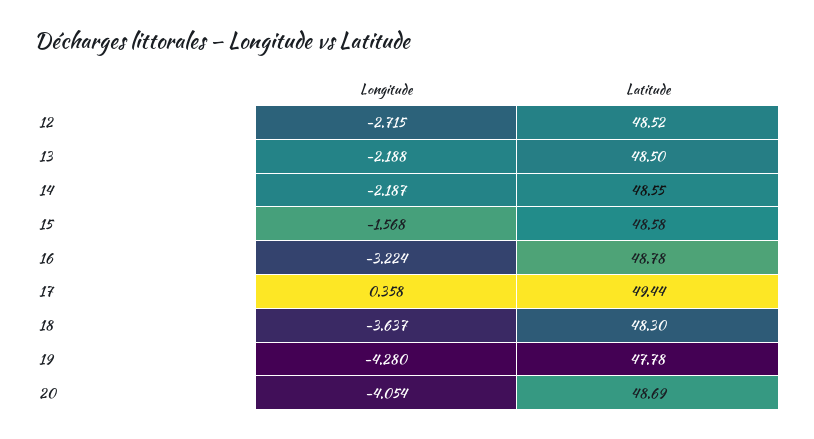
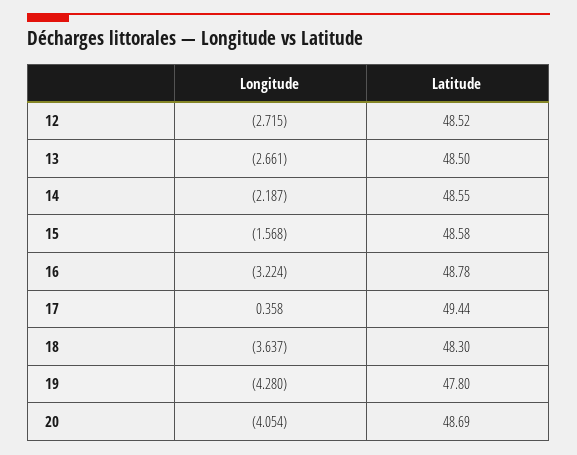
Longitude, 13: -2.188 -> -2.661
Latitude, 19: 47.78 -> 47.8

